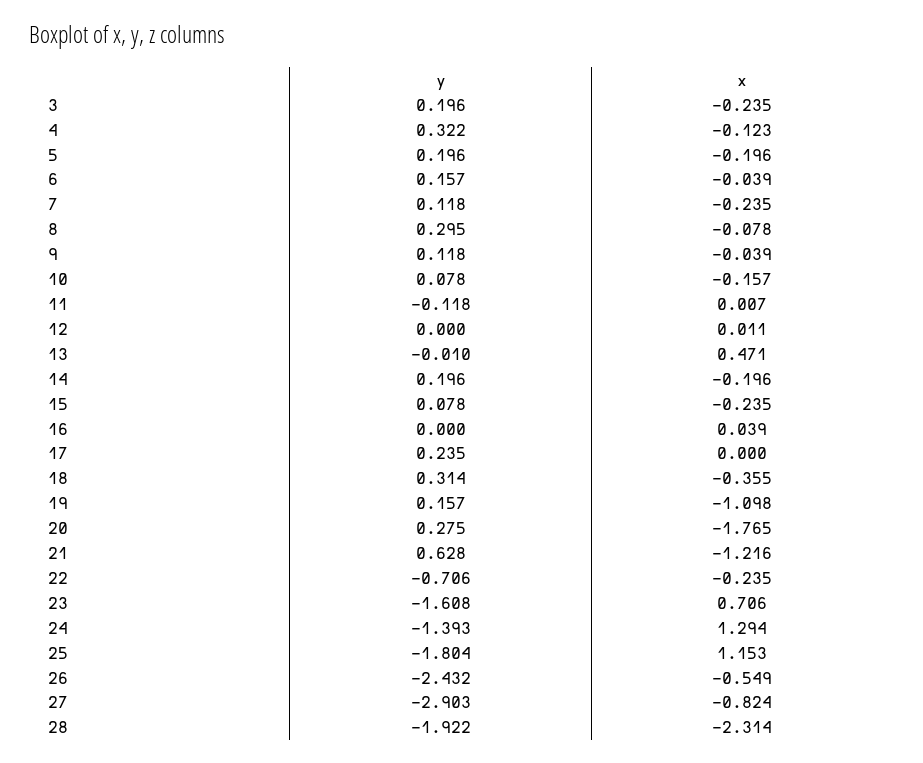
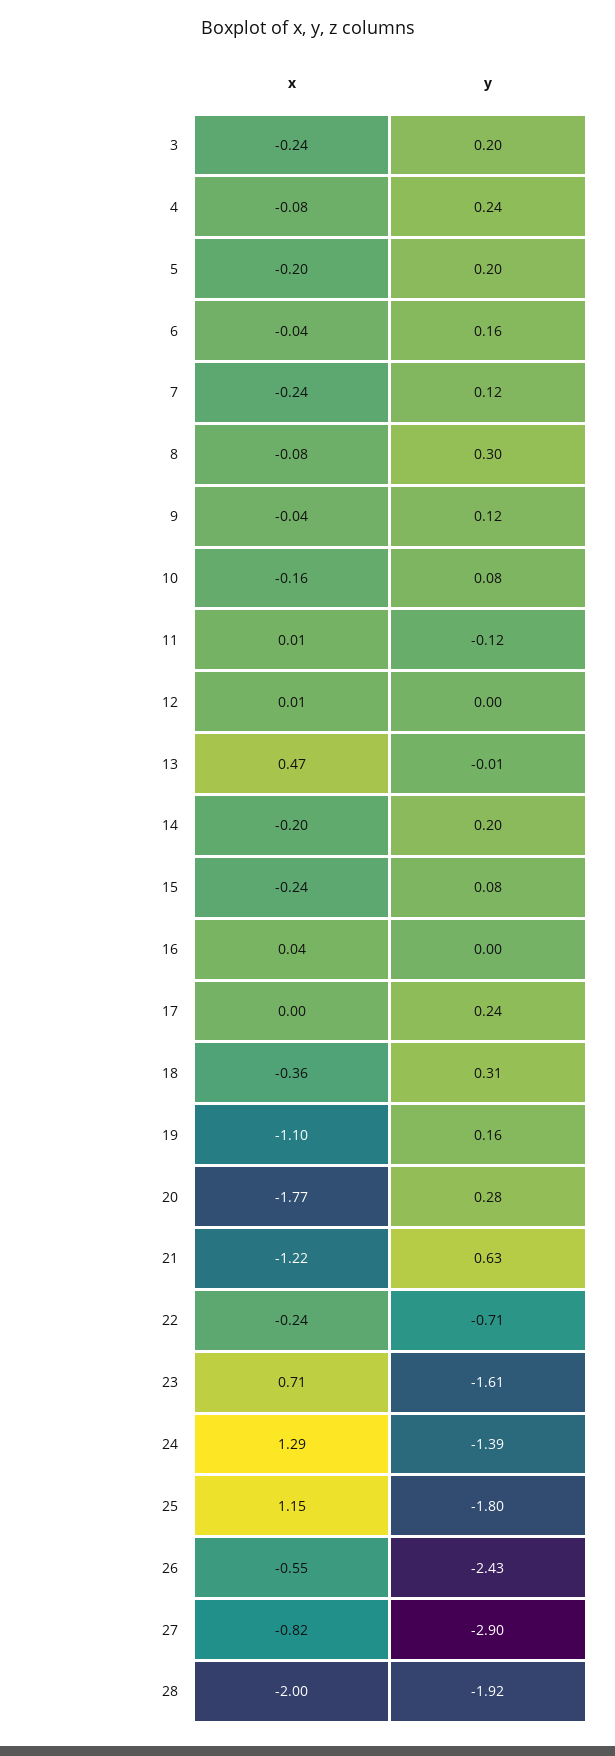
y, 4: 0.322 -> 0.24
x, 4: -0.123 -> -0.08
x, 28: -2.314 -> -2

